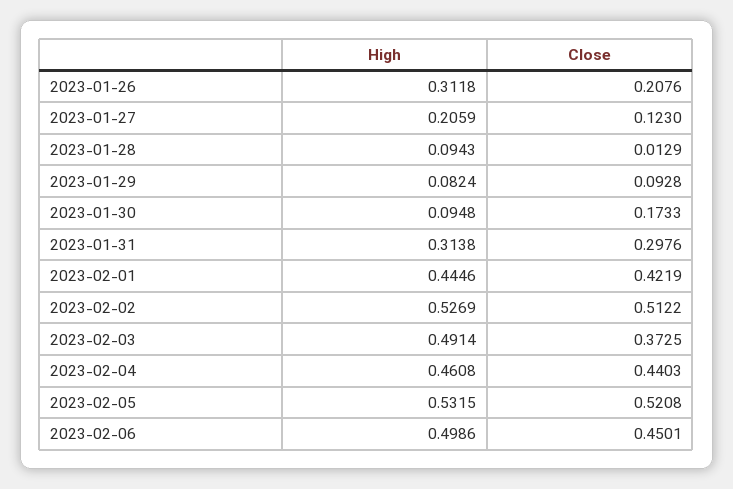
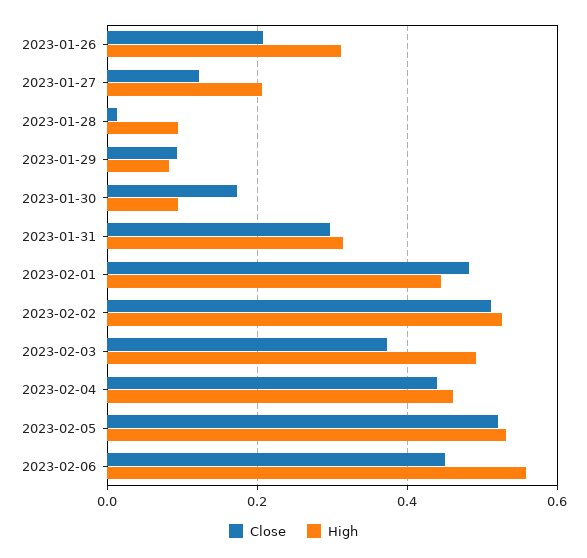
Close, 2023-02-01: 0.4219 -> 0.48
High, 2023-02-06: 0.4986 -> 0.56

